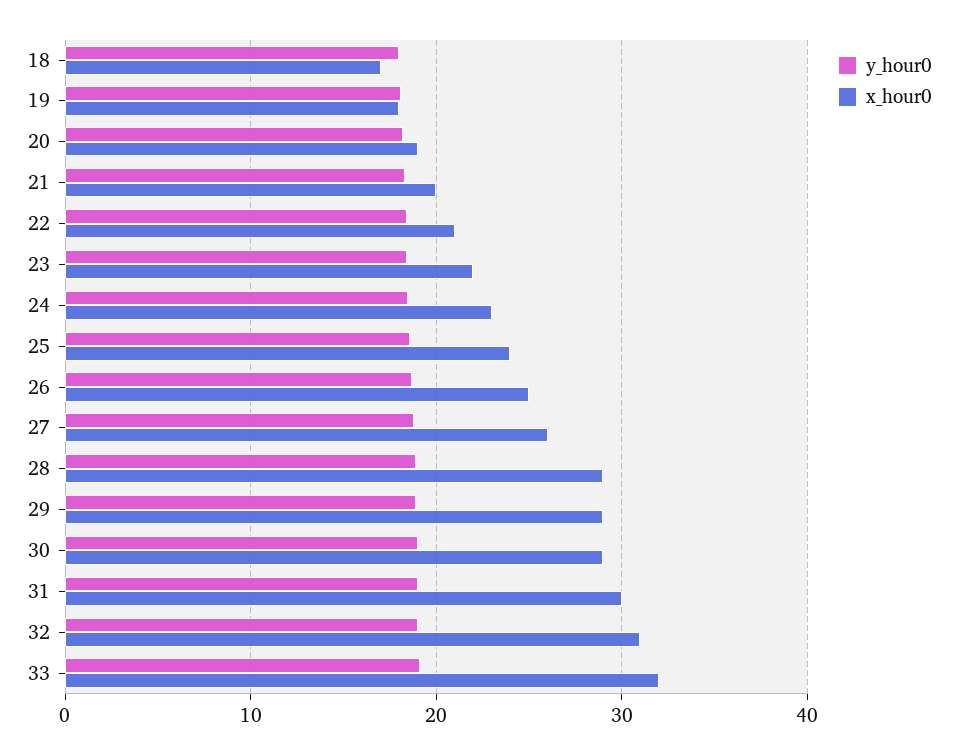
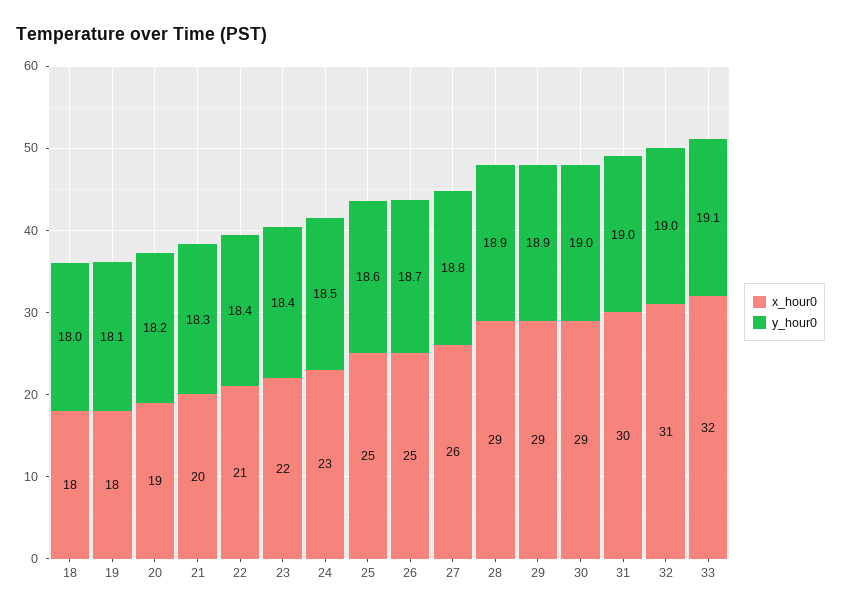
x_hour0, 18: 17 -> 18
x_hour0, 25: 24 -> 25

